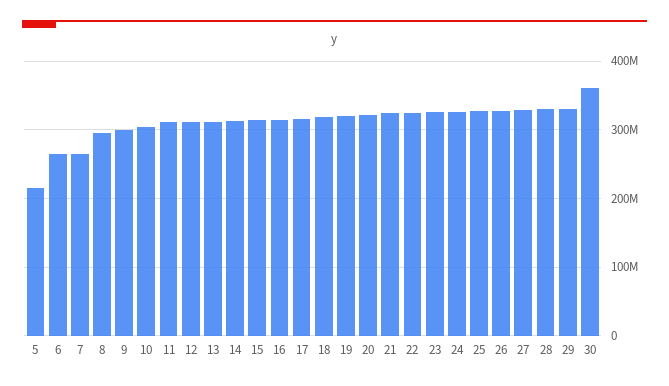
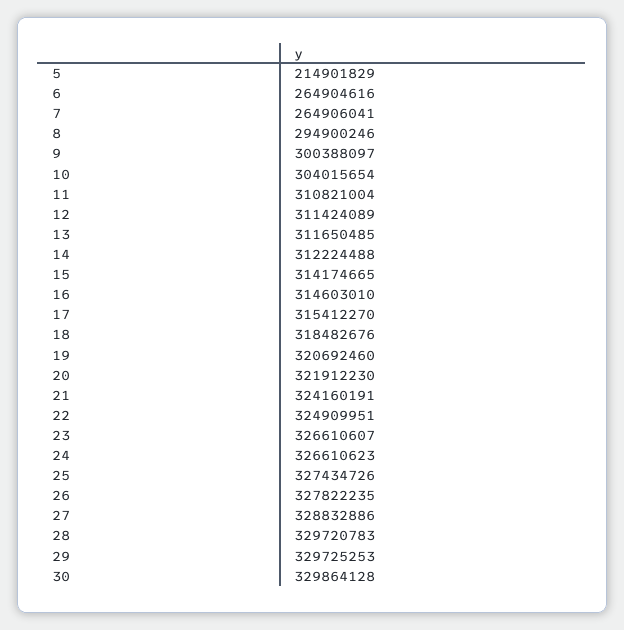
30: 360000000 -> 329864128

